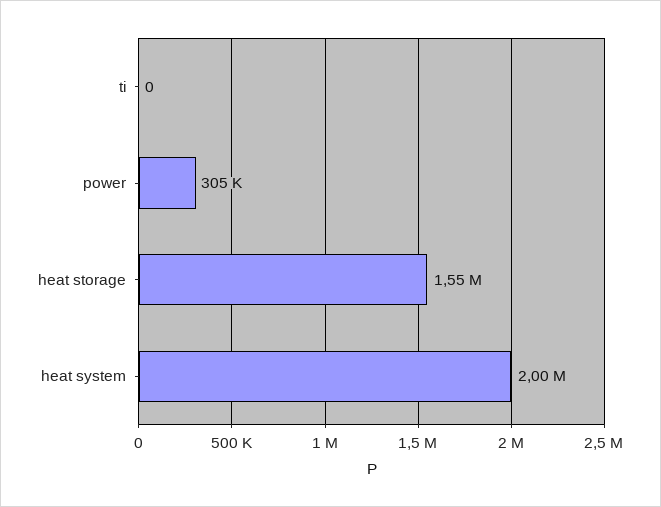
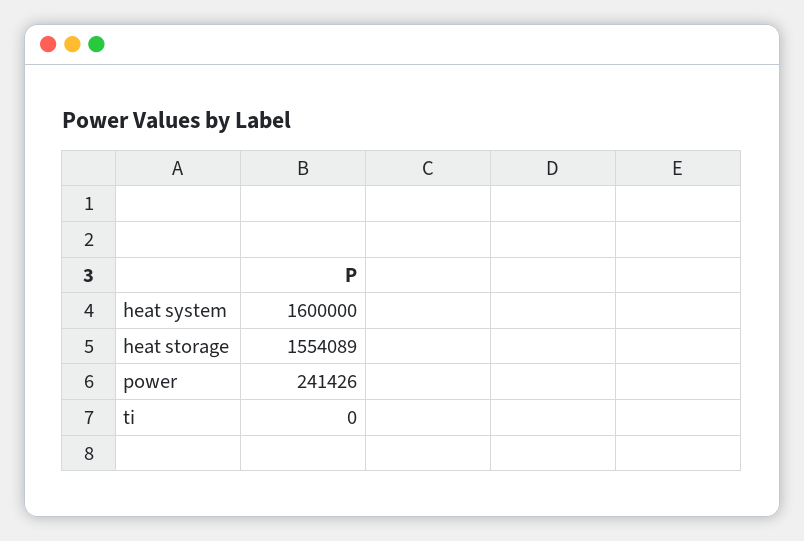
power: 305000 -> 241426
heat system: 2000000 -> 1600000

